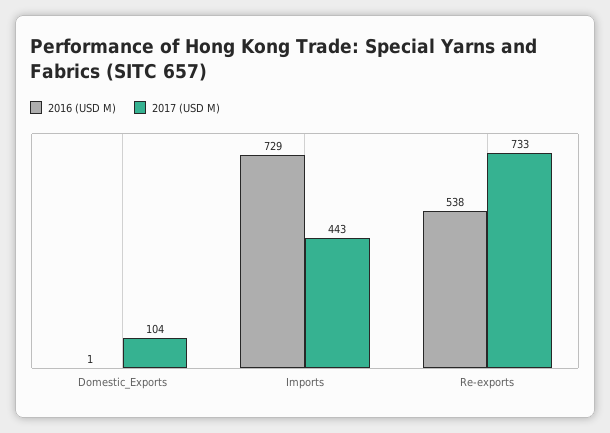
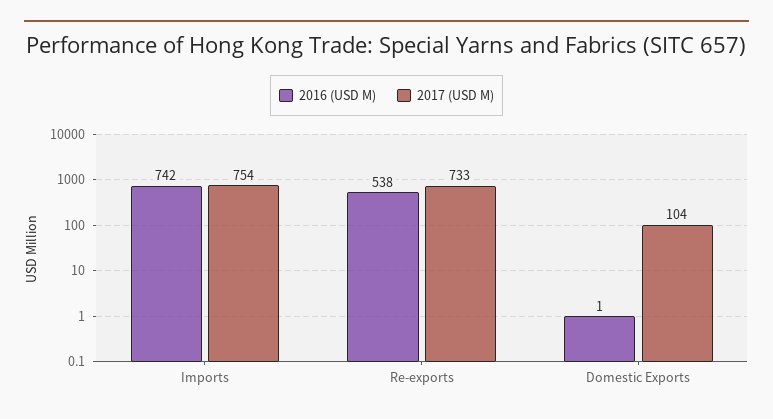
2016 (USD M), Imports: 729 -> 742
2017 (USD M), Imports: 443 -> 754

